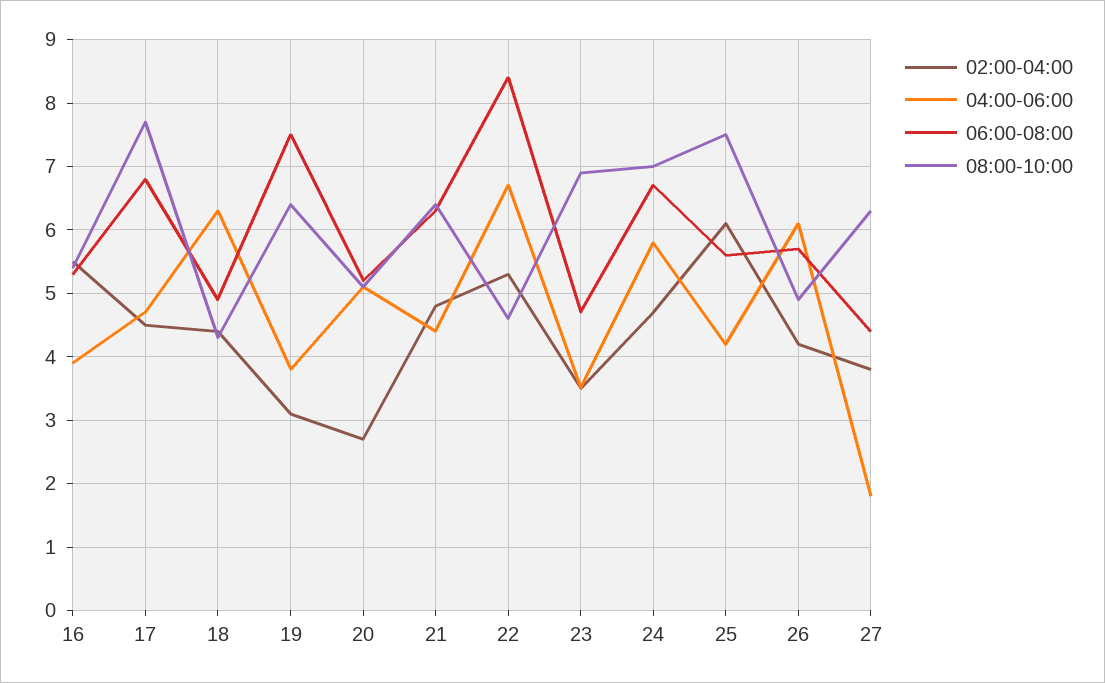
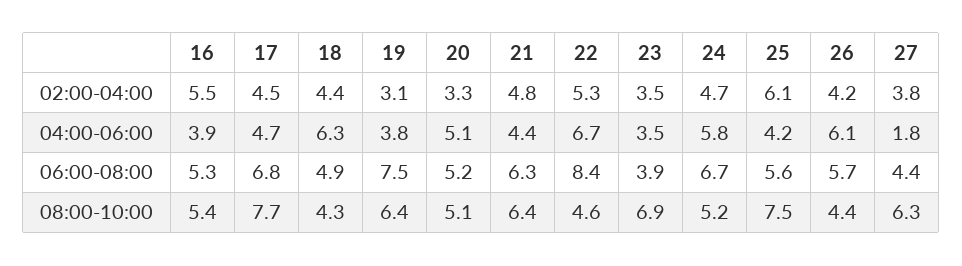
02:00-04:00, 20: 2.7 -> 3.3
06:00-08:00, 23: 4.7 -> 3.9
08:00-10:00, 24: 7 -> 5.2
08:00-10:00, 26: 4.9 -> 4.4

